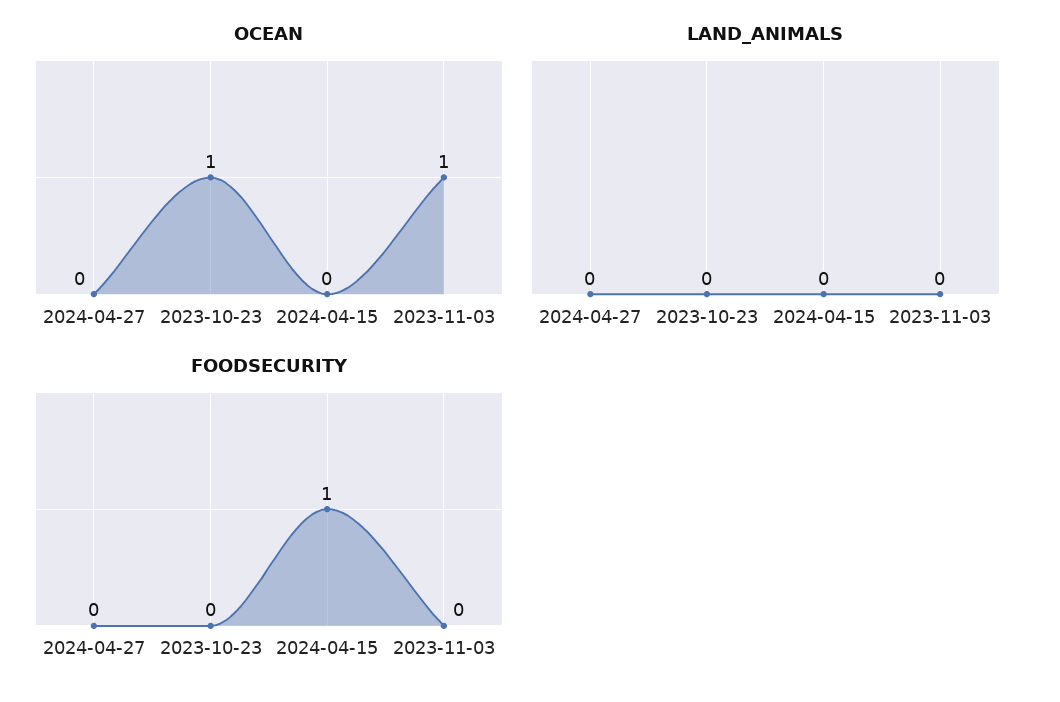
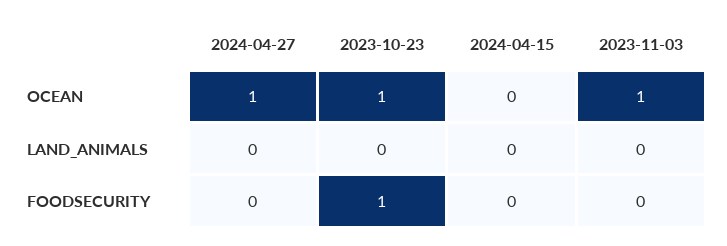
OCEAN, 2024-04-27: 0 -> 1
FOODSECURITY, 2023-10-23: 0 -> 1
FOODSECURITY, 2024-04-15: 1 -> 0

